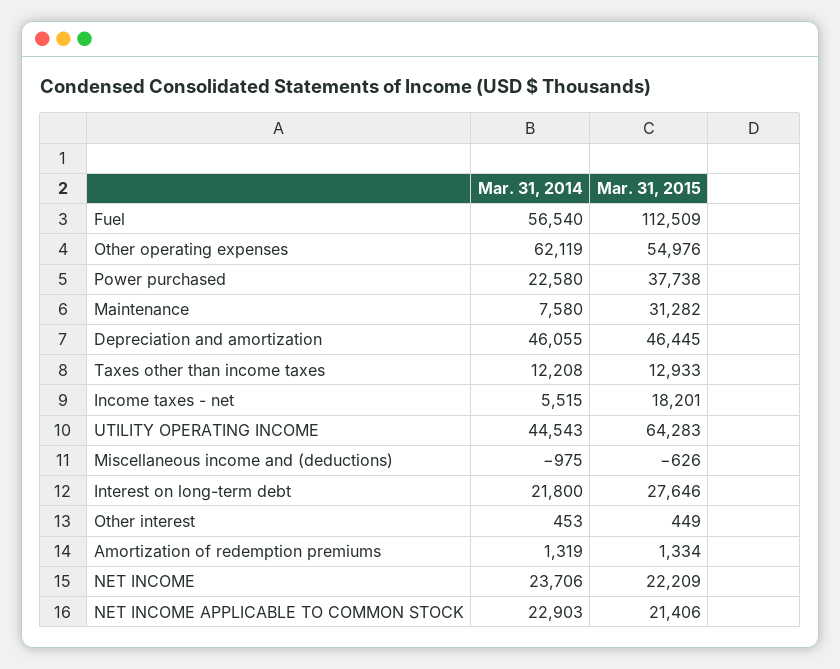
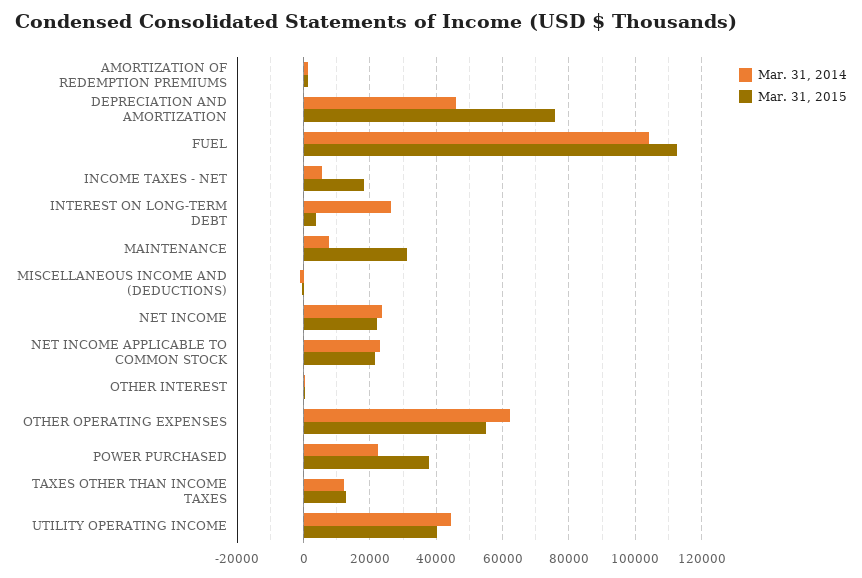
Mar. 31, 2014, Fuel: 56540 -> 104000
Mar. 31, 2015, Depreciation and amortization: 46445 -> 76000
Mar. 31, 2015, UTILITY OPERATING INCOME: 64283 -> 40000
Mar. 31, 2014, Interest on long-term debt: 21800 -> 26000
Mar. 31, 2015, Interest on long-term debt: 27646 -> 4000

